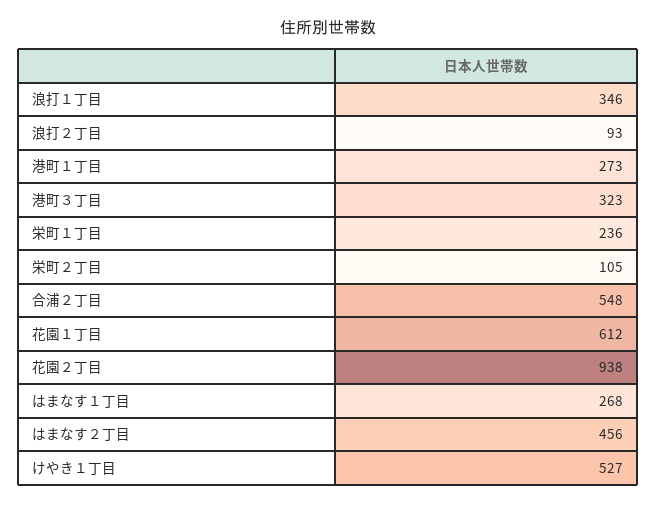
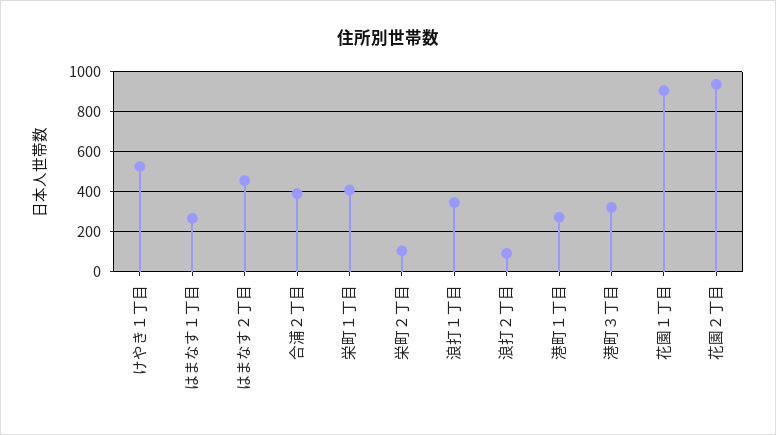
栄町１丁目: 236 -> 400
合浦２丁目: 548 -> 400
花園１丁目: 612 -> 900

